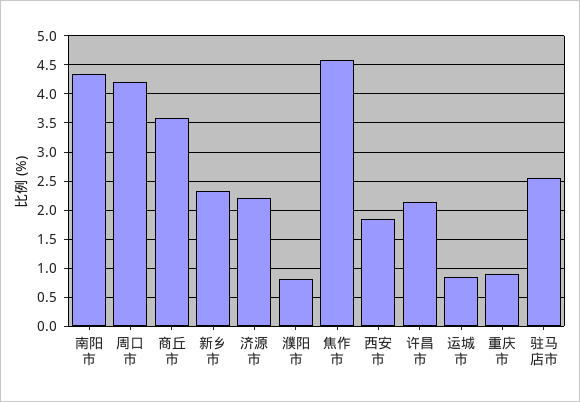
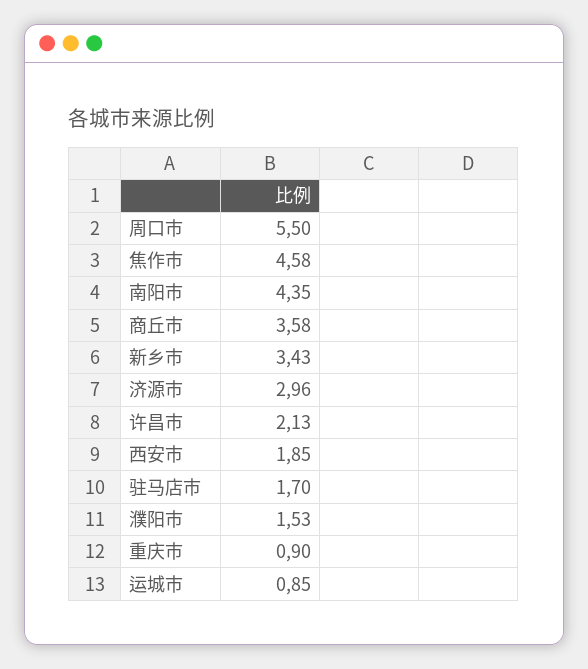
周口市: 4.25 -> 5.5
新乡市: 2.25 -> 3.43
济源市: 2.25 -> 2.96
濮阳市: 0.75 -> 1.53
驻马店市: 2.5 -> 1.7

